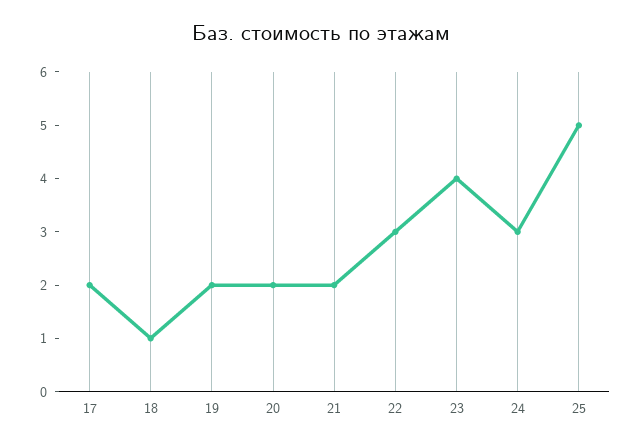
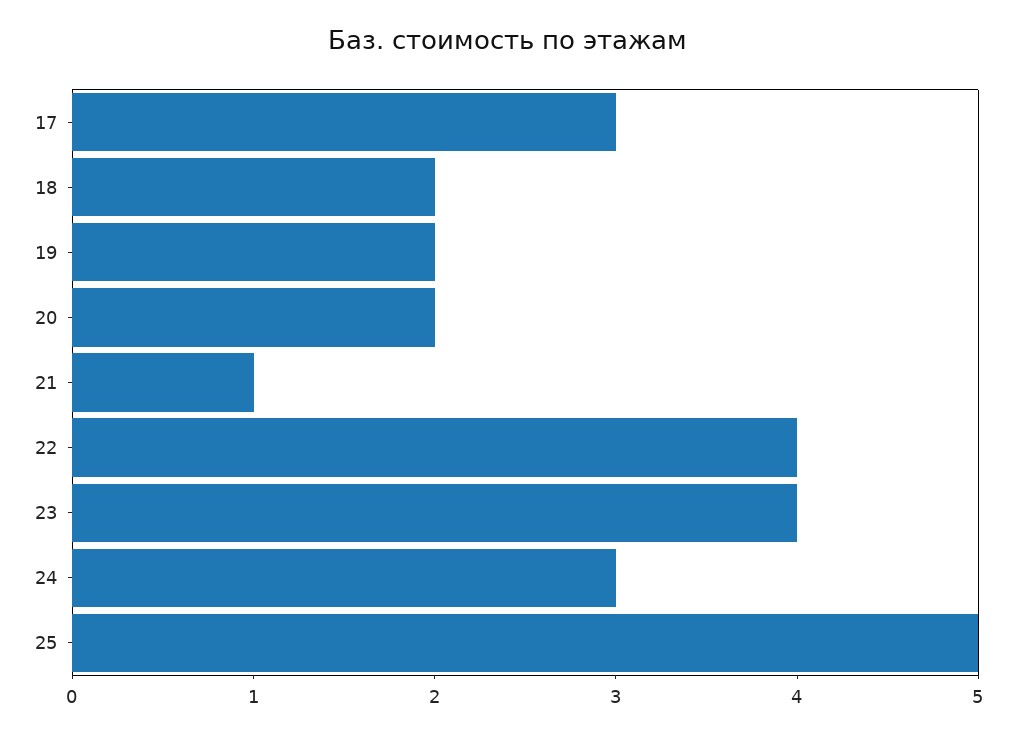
17: 2 -> 3
18: 1 -> 2
21: 2 -> 1
22: 3 -> 4

